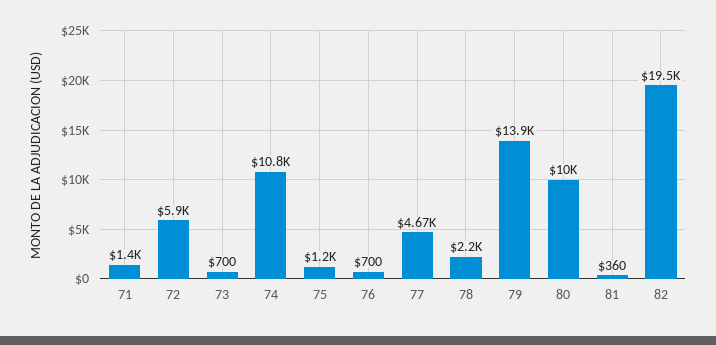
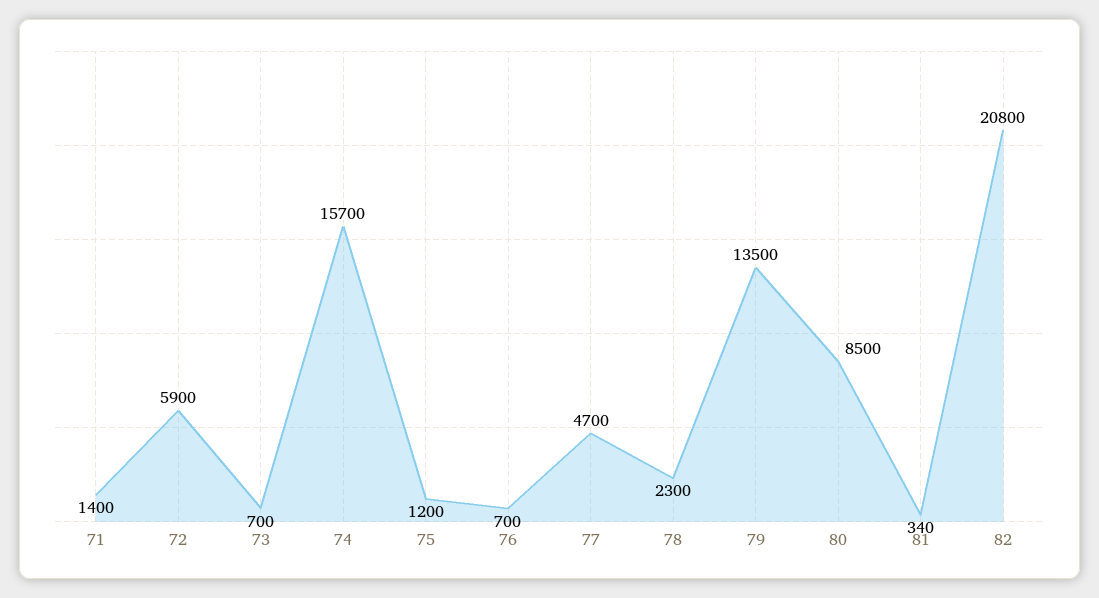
74: 10800 -> 15700
77: 4670 -> 4700
78: 2200 -> 2300
79: 13900 -> 13500
80: 10000 -> 8500
81: 360 -> 340
82: 19500 -> 20800

